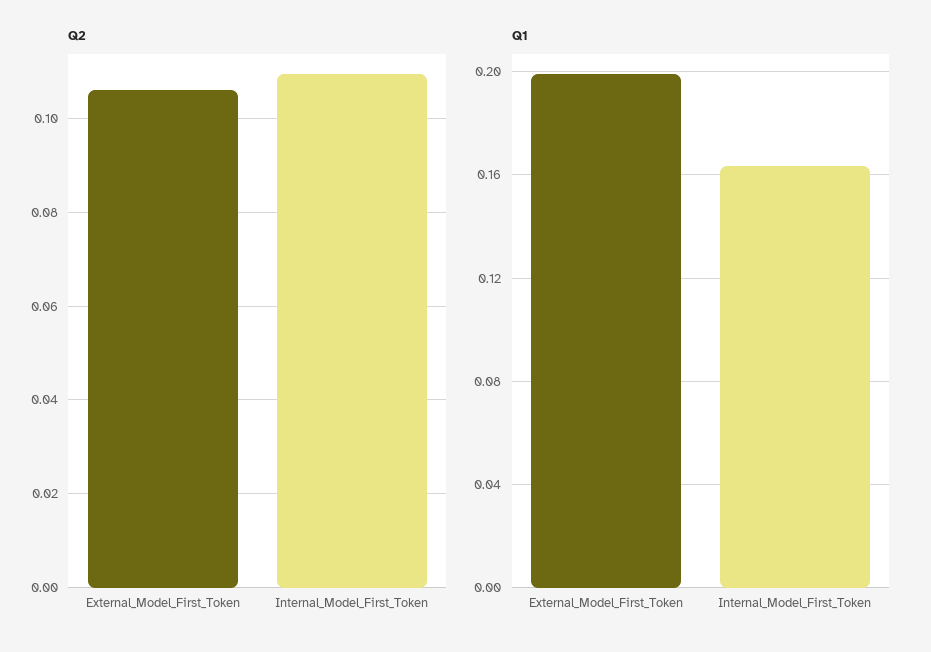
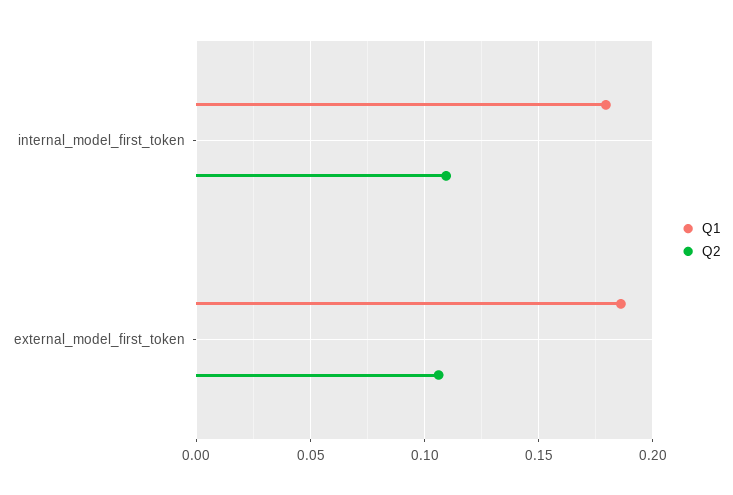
Q1, External_Model_First_Token: 0.2 -> 0.185
Q1, Internal_Model_First_Token: 0.165 -> 0.18

